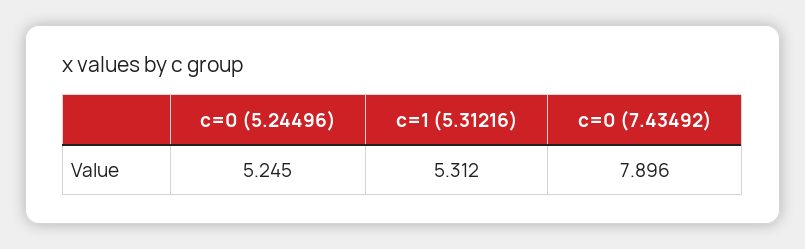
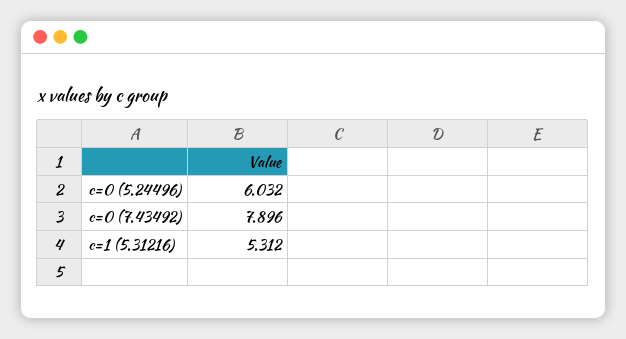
c=0 (5.24496): 5.245 -> 6.032

